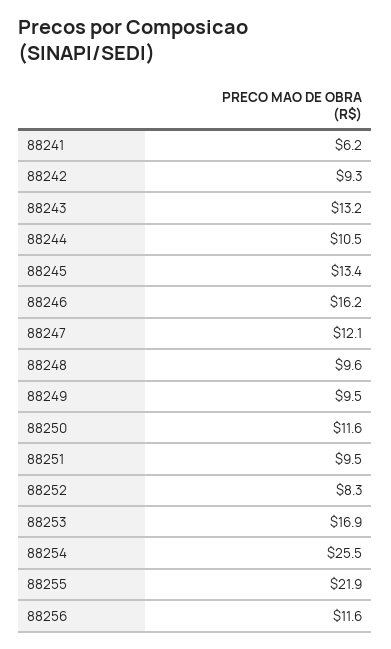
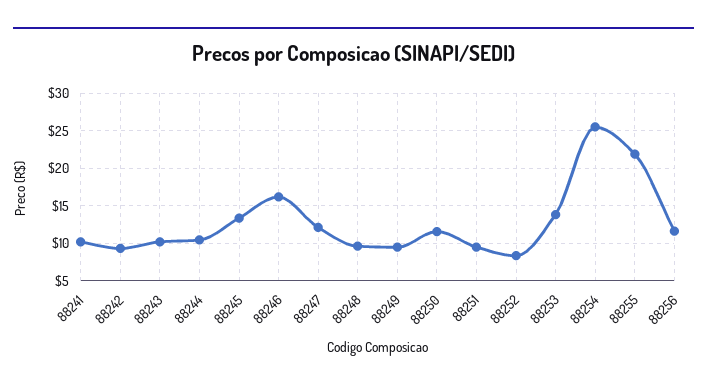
88241: 6.2 -> 10
88243: 13.2 -> 10
88253: 16.9 -> 14

